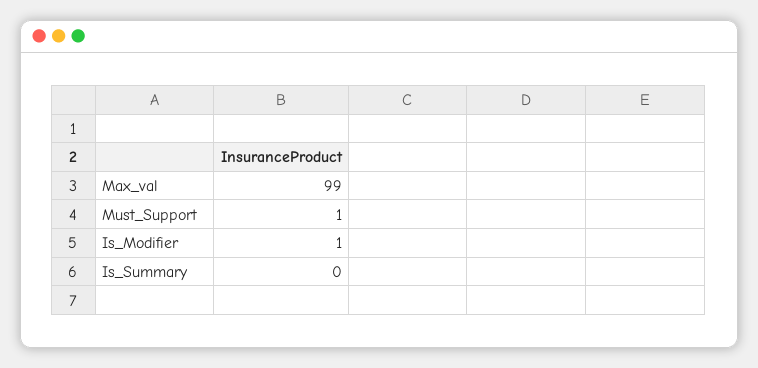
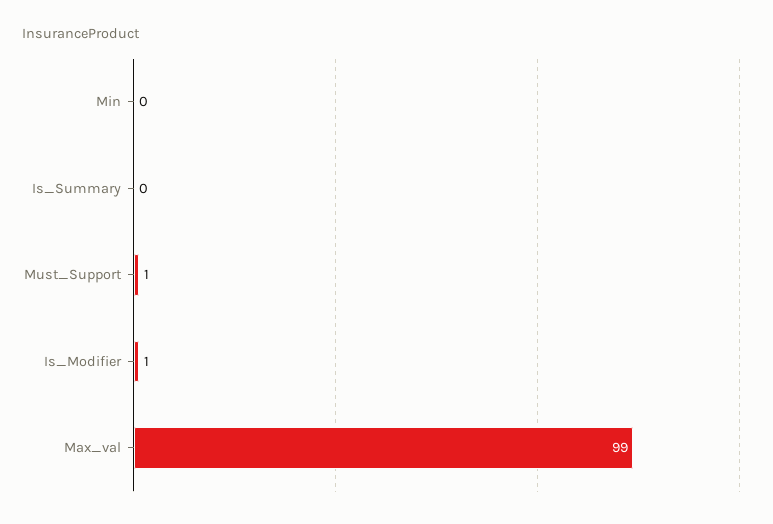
Min: none -> 0

